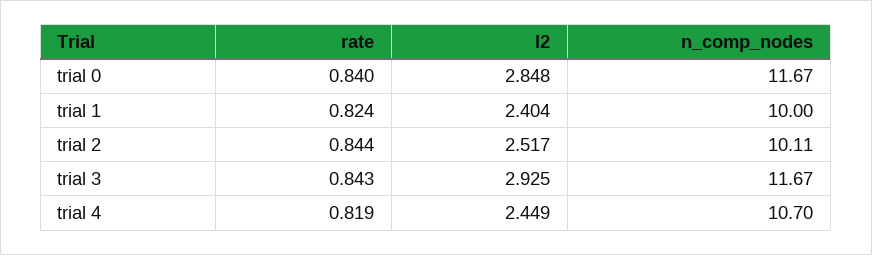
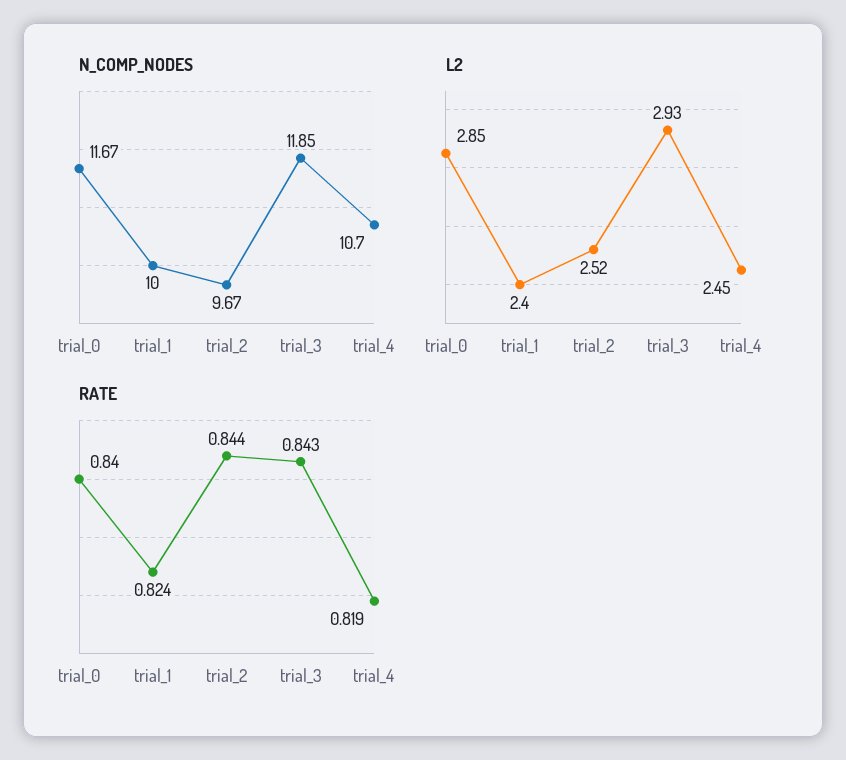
n_comp_nodes, trial 2: 10.11 -> 9.67
n_comp_nodes, trial 3: 11.67 -> 11.85

